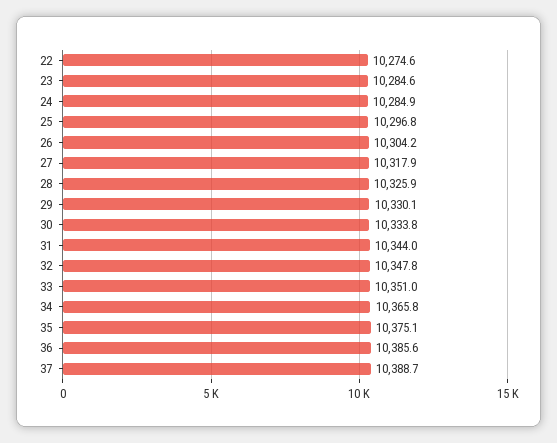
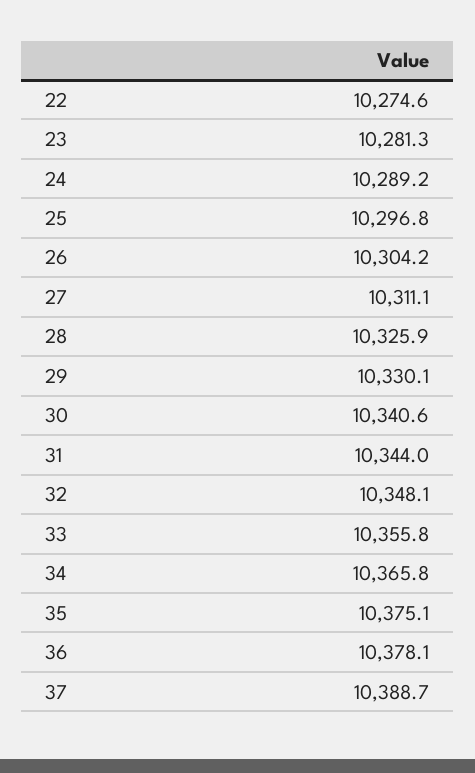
23: 10284.6 -> 10281.3
24: 10284.9 -> 10289.2
27: 10317.9 -> 10311.1
30: 10333.8 -> 10340.6
32: 10347.8 -> 10348.1
33: 10351 -> 10355.8
36: 10385.6 -> 10378.1

